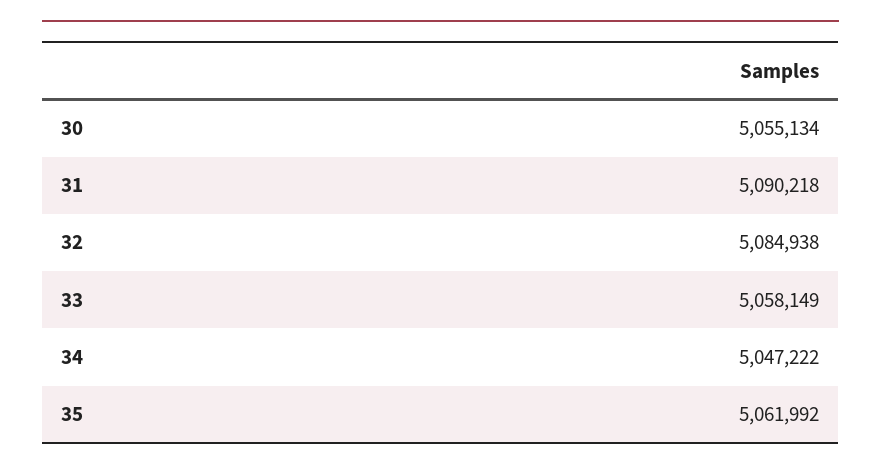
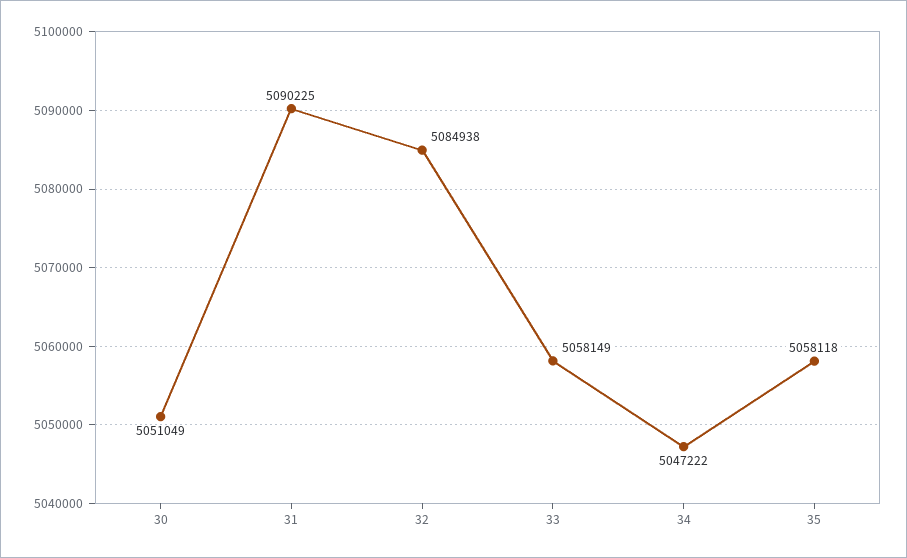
30: 5055134 -> 5051049
31: 5090218 -> 5090225
35: 5061992 -> 5058118

